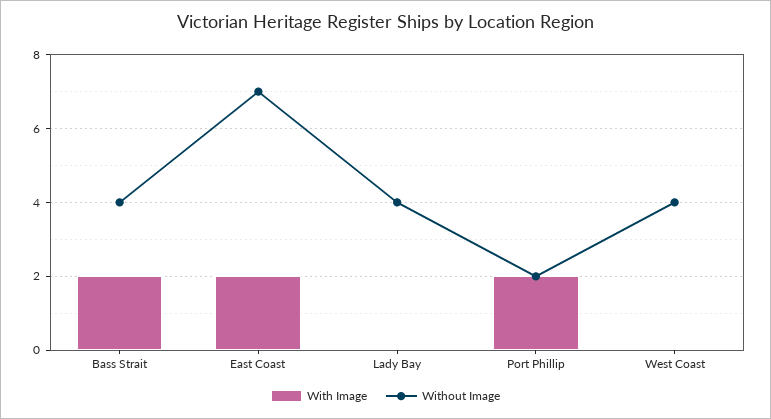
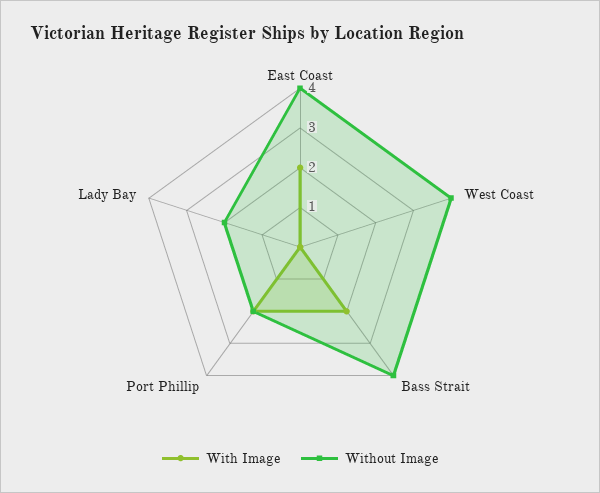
Without Image, East Coast: 7 -> 4
Without Image, Lady Bay: 4 -> 2

